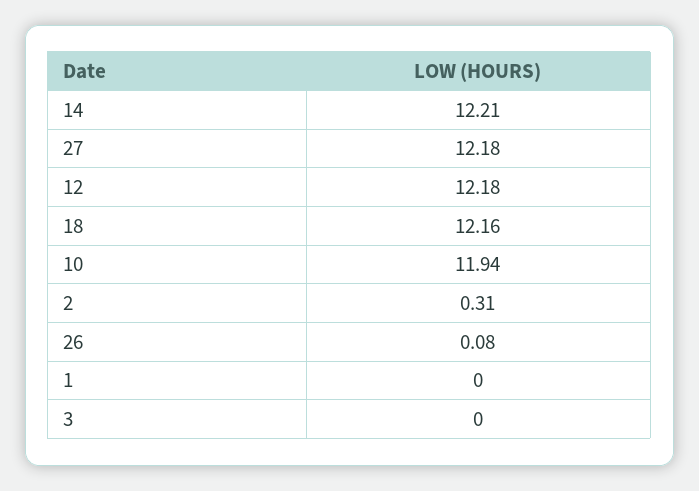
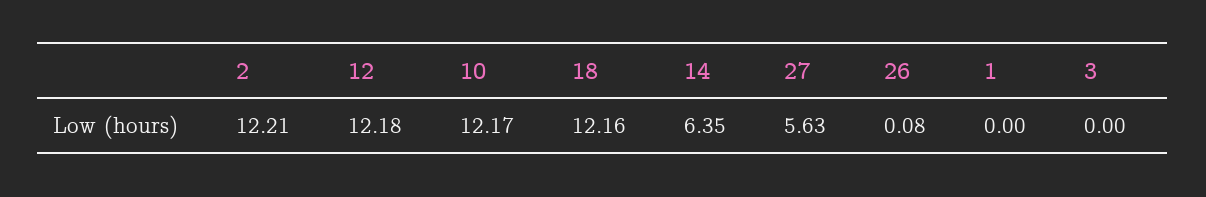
14: 12.21 -> 6.35
27: 12.18 -> 5.63
10: 11.94 -> 12.17
2: 0.31 -> 12.21

